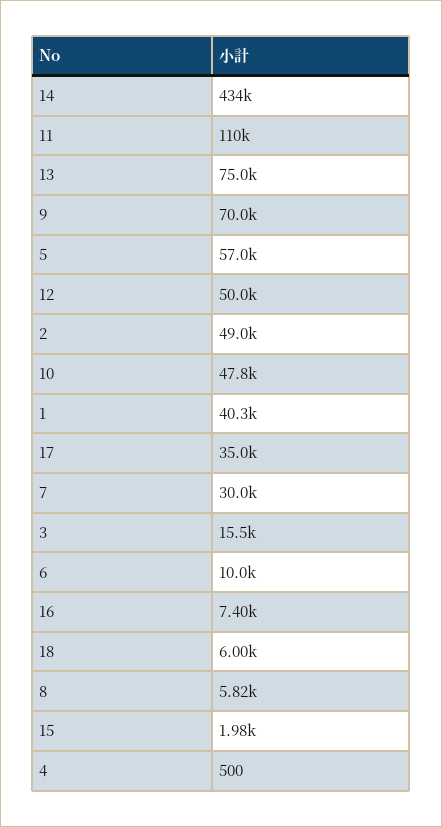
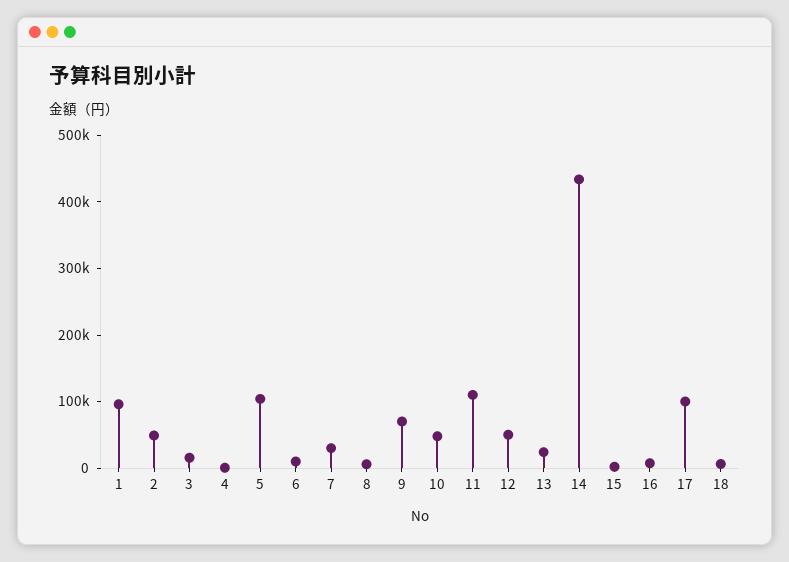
13: 75000 -> 20000
5: 57000 -> 100000
1: 40300 -> 100000
17: 35000 -> 100000

